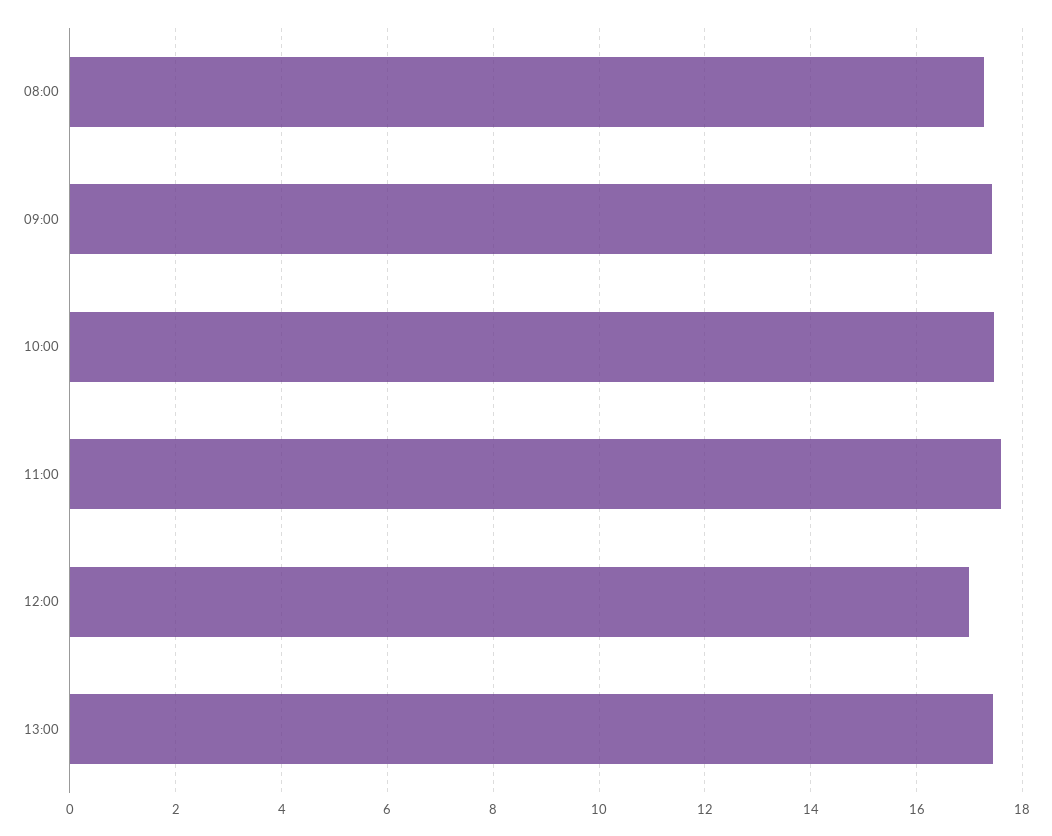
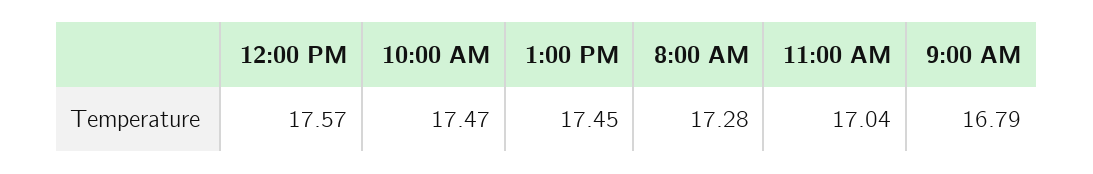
09:00: 17.4 -> 16.79
11:00: 17.6 -> 17.04
12:00: 17 -> 17.57

